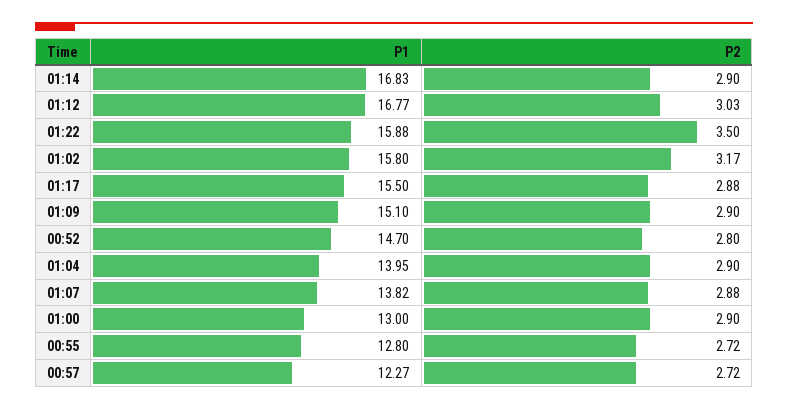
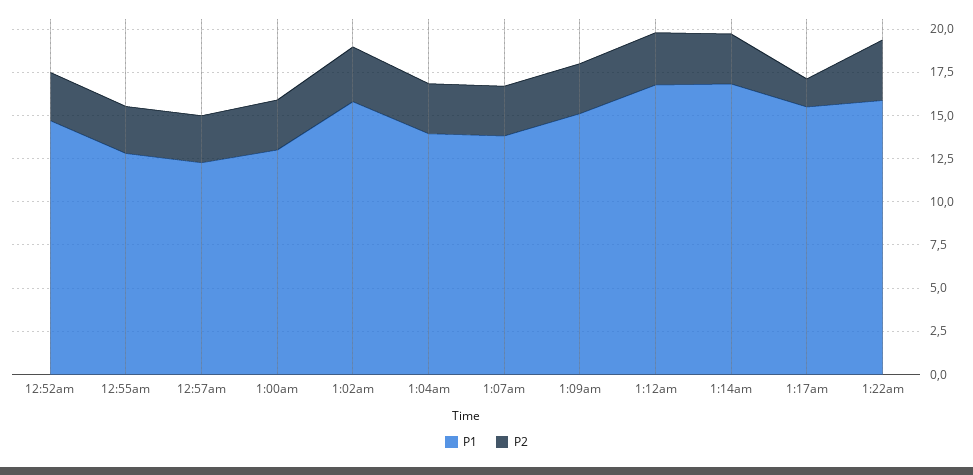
P2, 01:17: 2.88 -> 1.5

